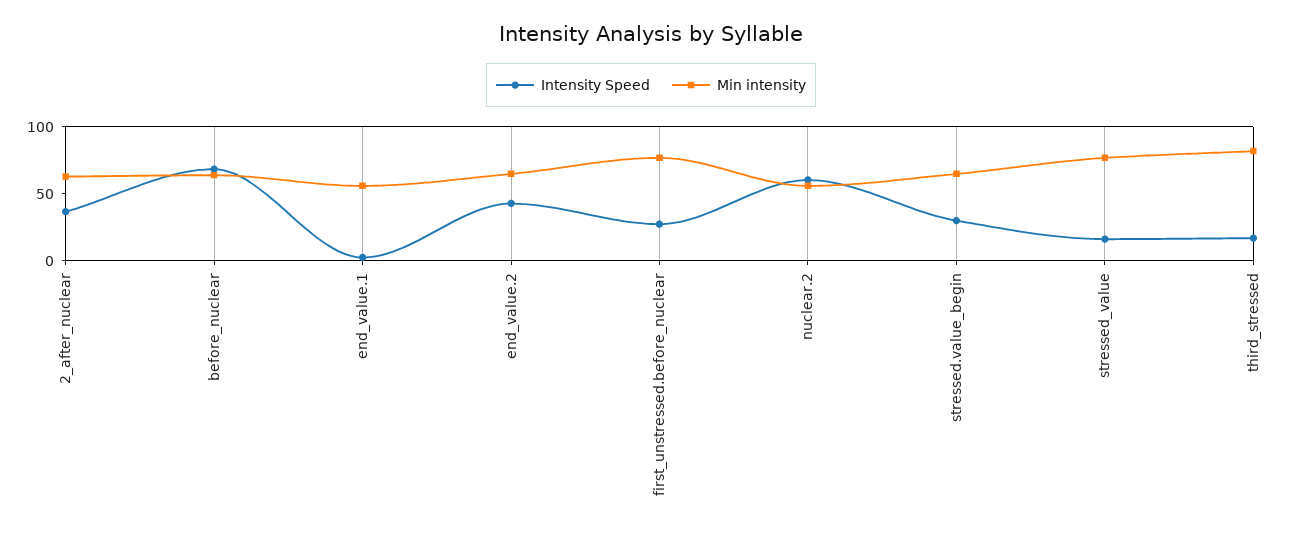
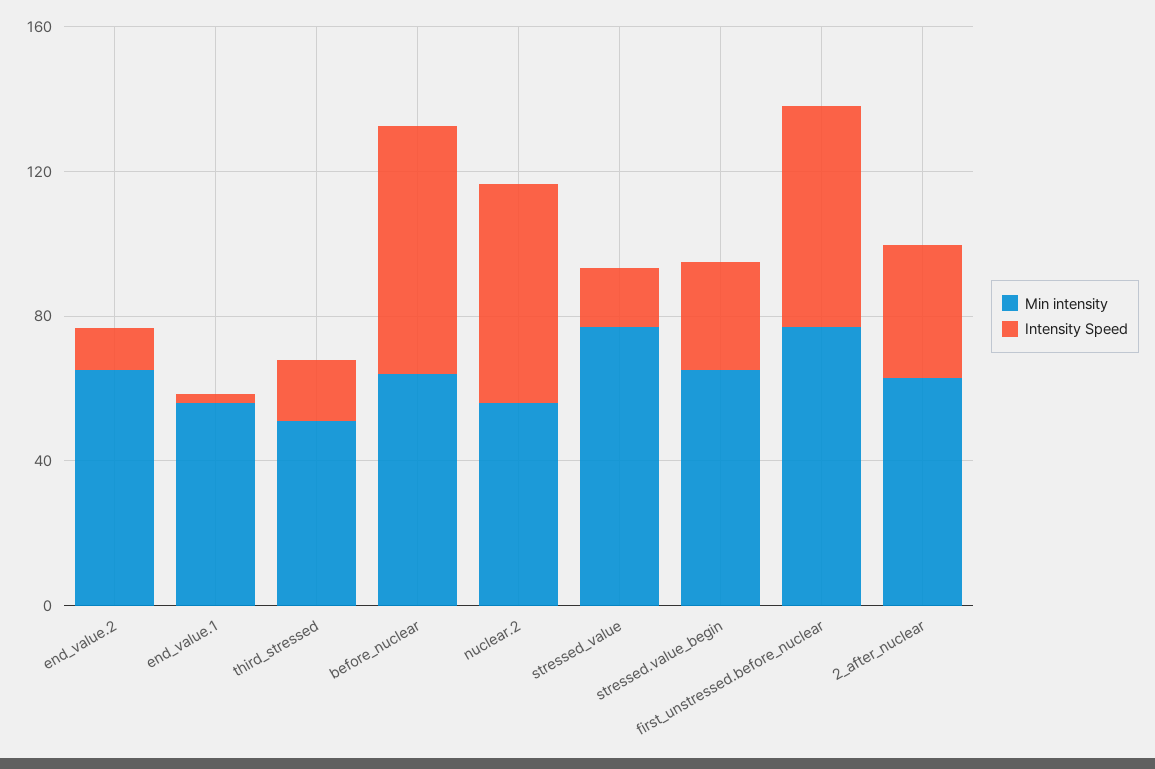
Intensity Speed, end_value.2: 40 -> 10
Intensity Speed, first_unstressed.before_nuclear: 30 -> 60
Min intensity, third_stressed: 80 -> 50

